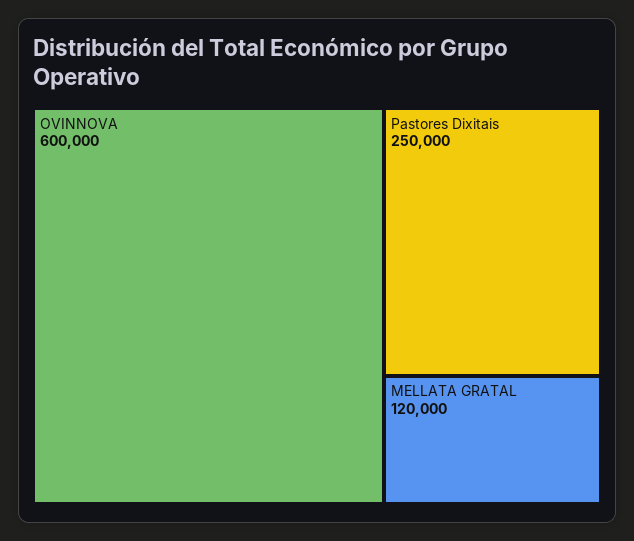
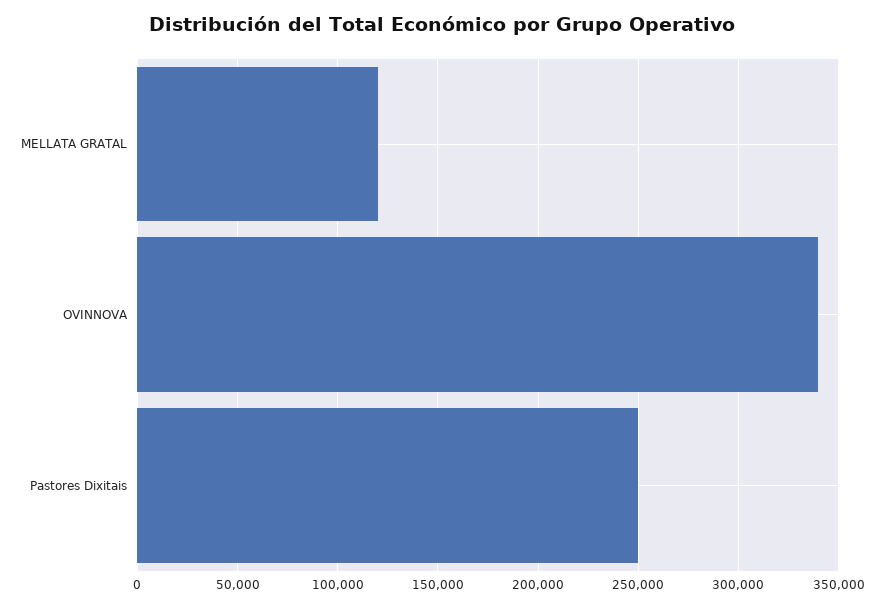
OVINNOVA: 600000 -> 340000

